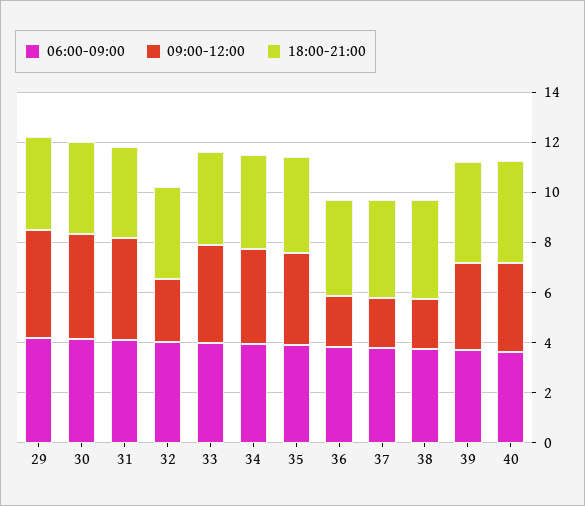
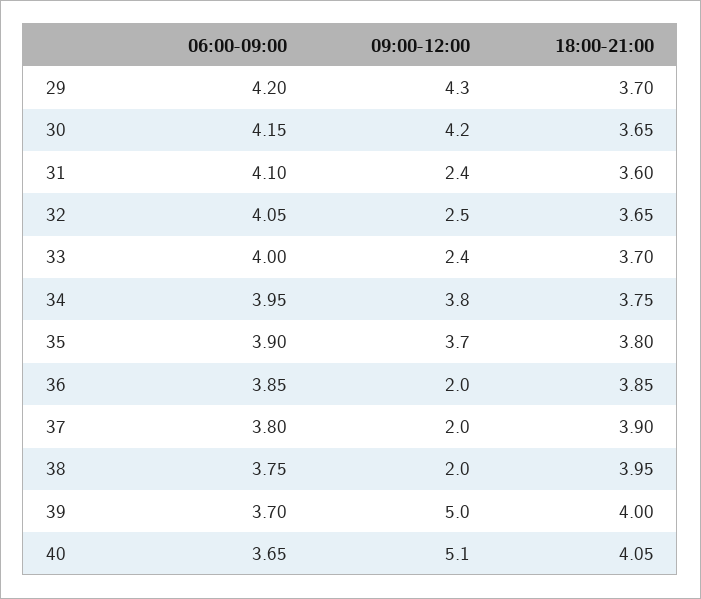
09:00-12:00, 31: 4 -> 2.4
09:00-12:00, 33: 4 -> 2.4
09:00-12:00, 39: 3.5 -> 5
09:00-12:00, 40: 3.5 -> 5.1

